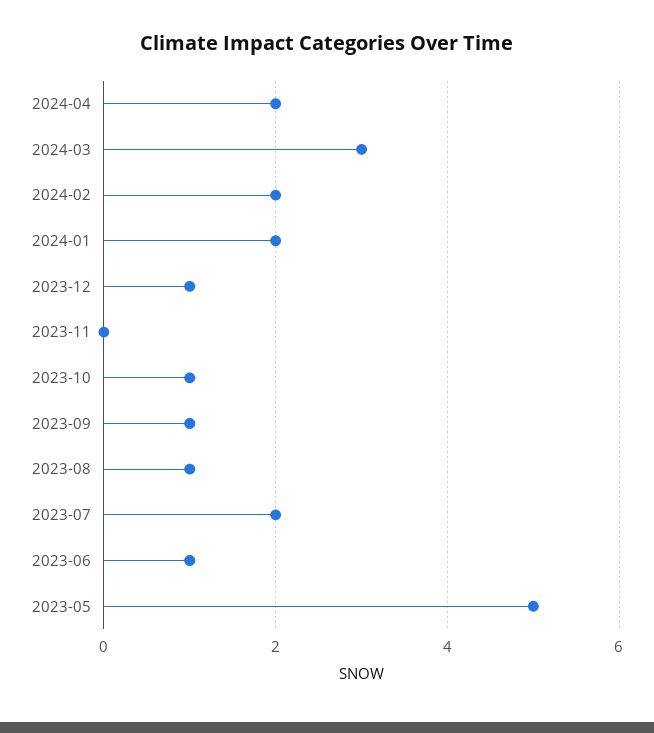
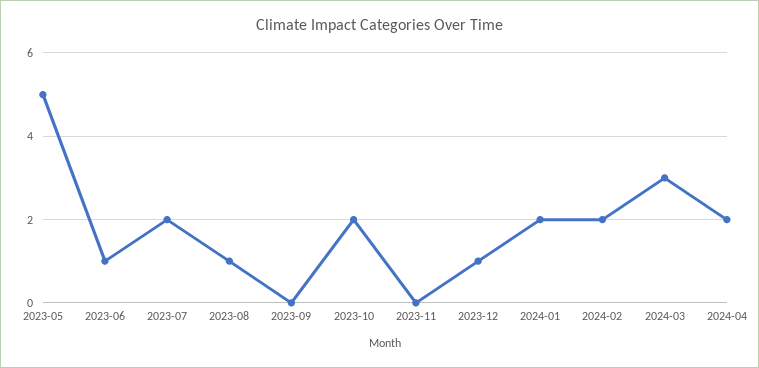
2023-10: 1 -> 2
2023-09: 1 -> 0

